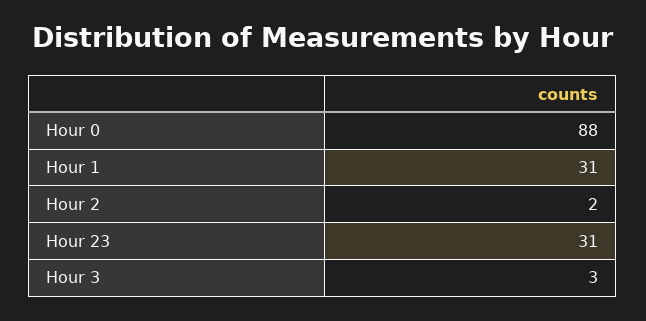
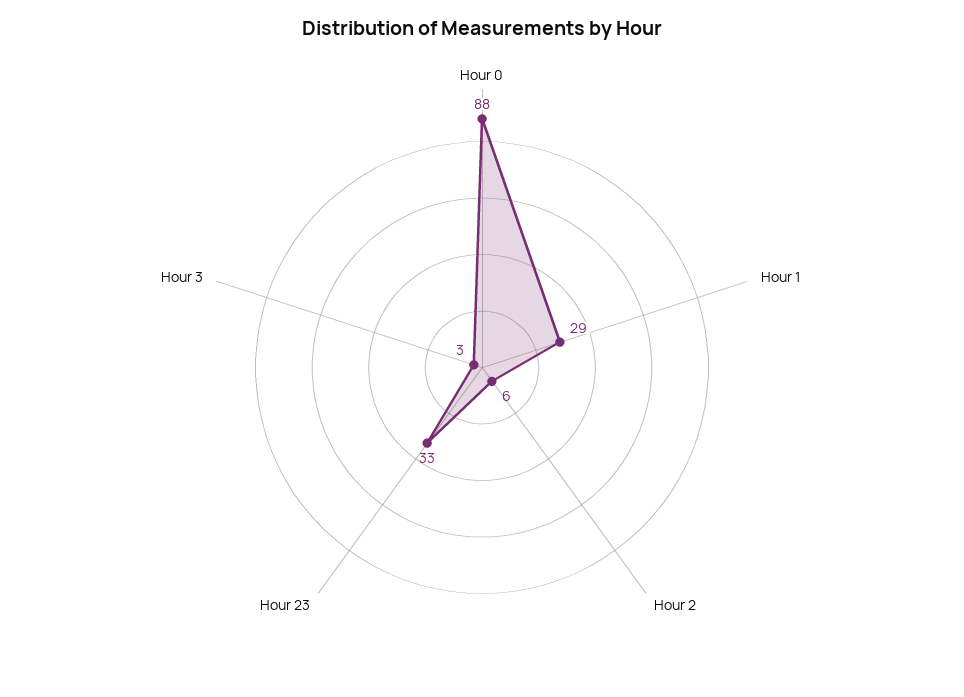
Hour 1: 31 -> 29
Hour 2: 2 -> 6
Hour 23: 31 -> 33

